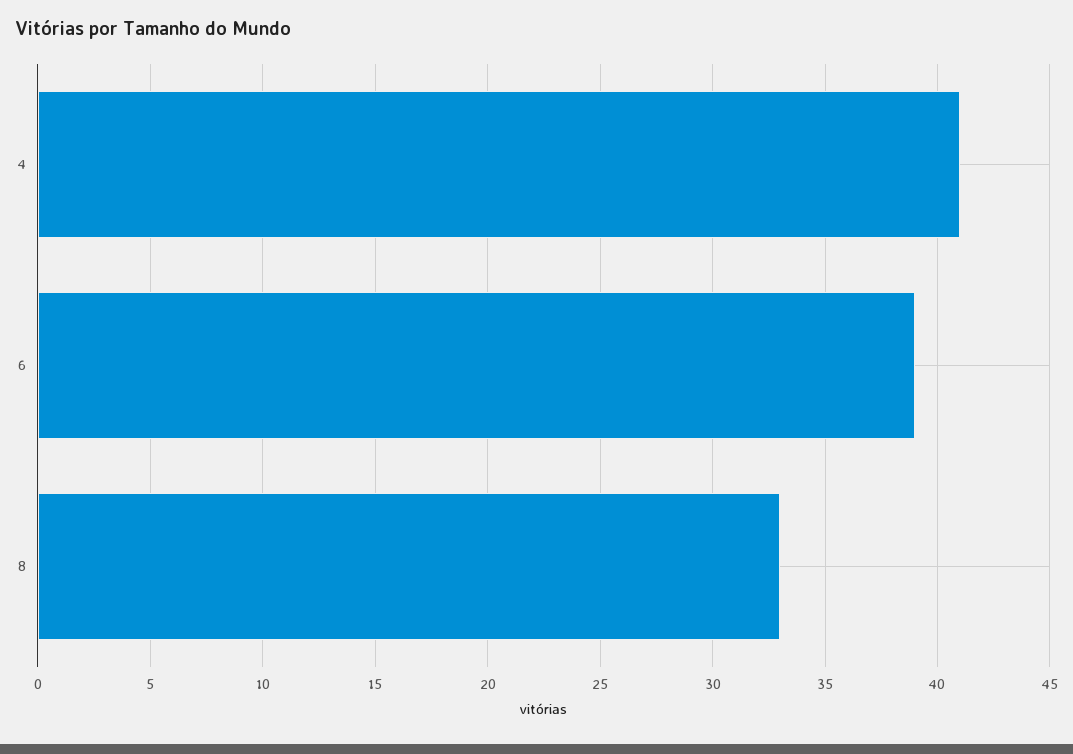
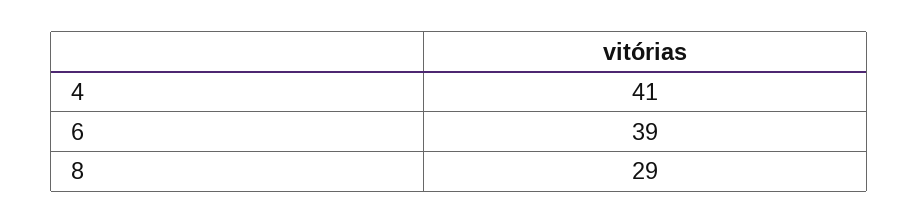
8: 33 -> 29

